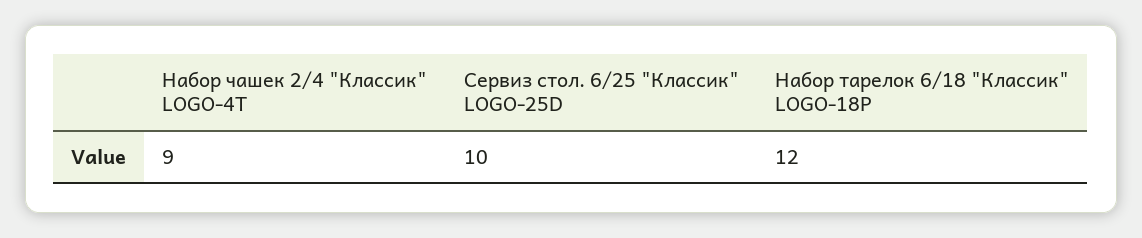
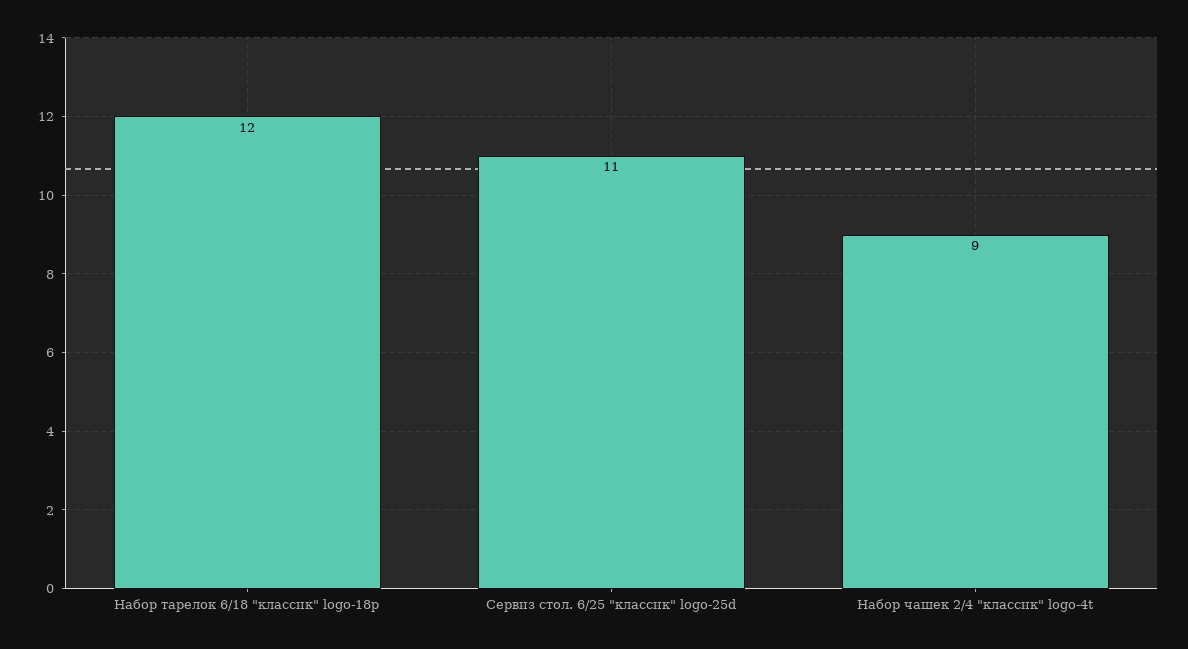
Сервиз стол. 6/25 "Классик" LOGO-25D: 10 -> 11

